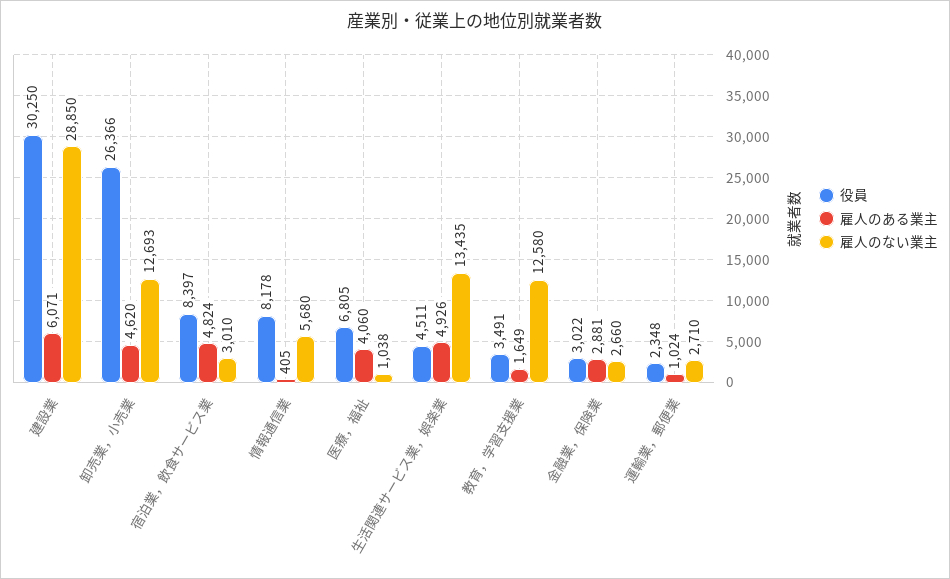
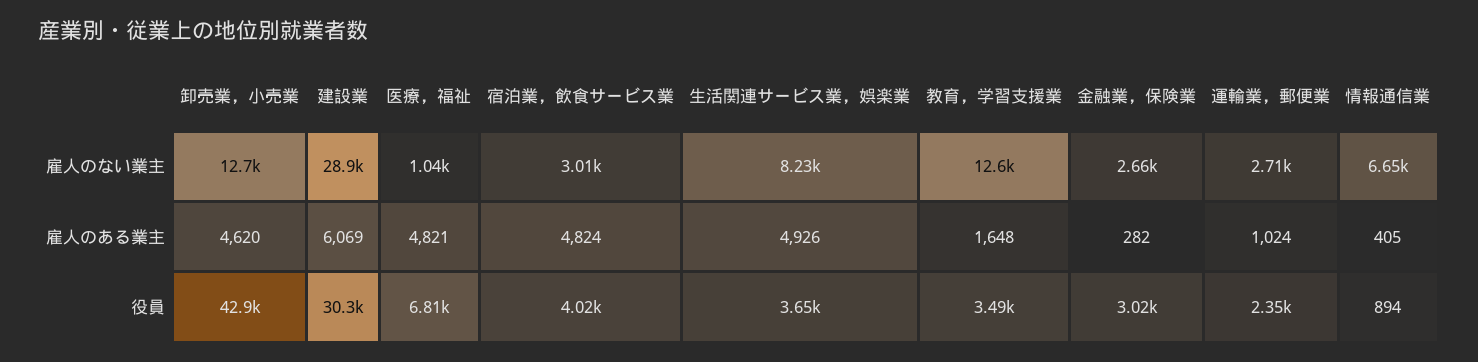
雇人のある業主, 建設業: 6071 -> 6069
役員, 卸売業，小売業: 26366 -> 42900
役員, 宿泊業，飲食サービス業: 8397 -> 4020
役員, 情報通信業: 8178 -> 894
雇人のない業主, 情報通信業: 5680 -> 6650
雇人のある業主, 医療，福祉: 4060 -> 4821
役員, 生活関連サービス業，娯楽業: 4511 -> 3650
雇人のない業主, 生活関連サービス業，娯楽業: 13435 -> 8230
雇人のある業主, 教育，学習支援業: 1649 -> 1648
雇人のある業主, 金融業，保険業: 2881 -> 282

